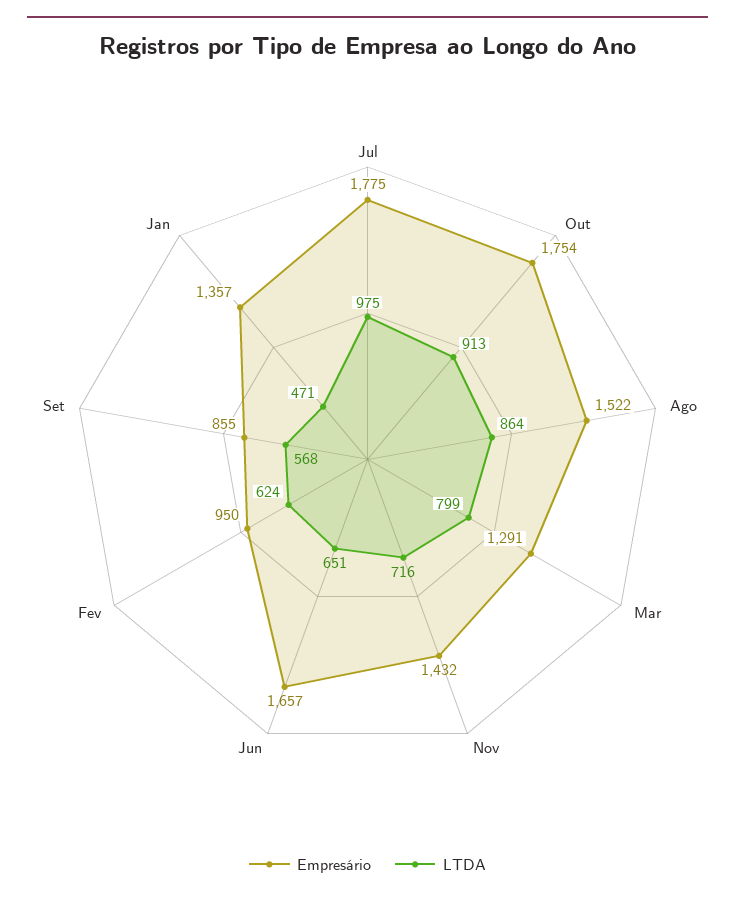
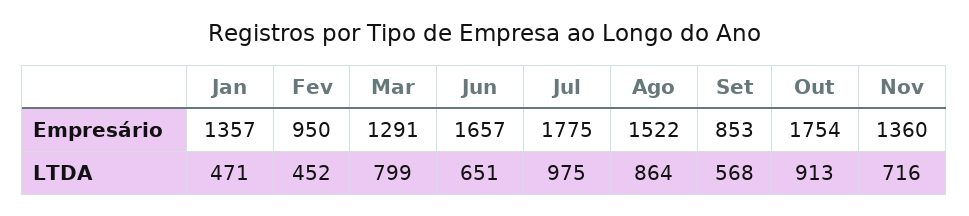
Empresário, Nov: 1432 -> 1360
LTDA, Fev: 624 -> 452
Empresário, Set: 855 -> 853

